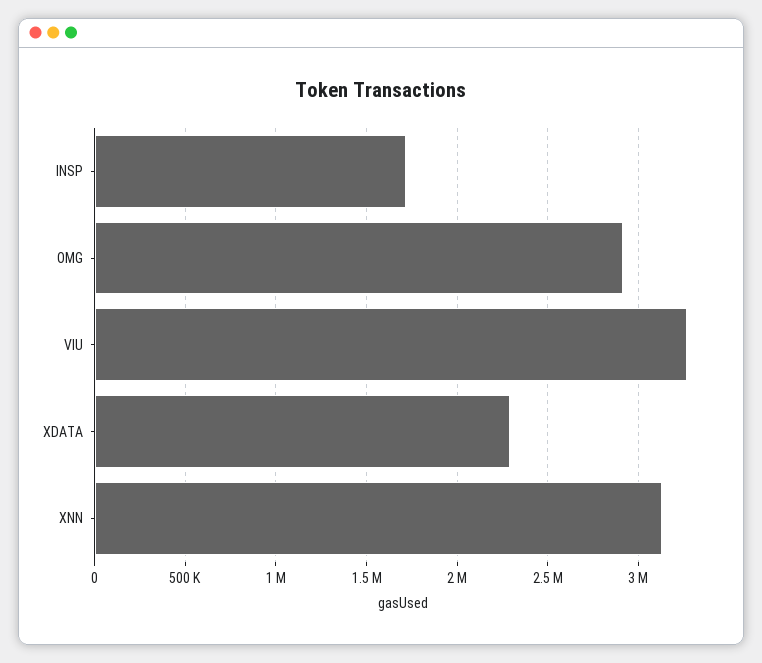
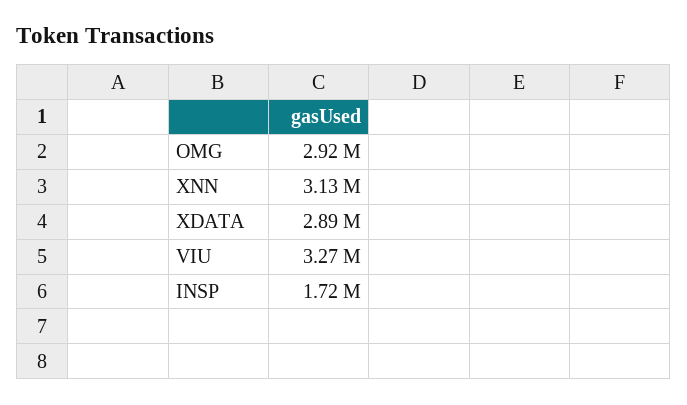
XDATA: 2300000 -> 2890000

